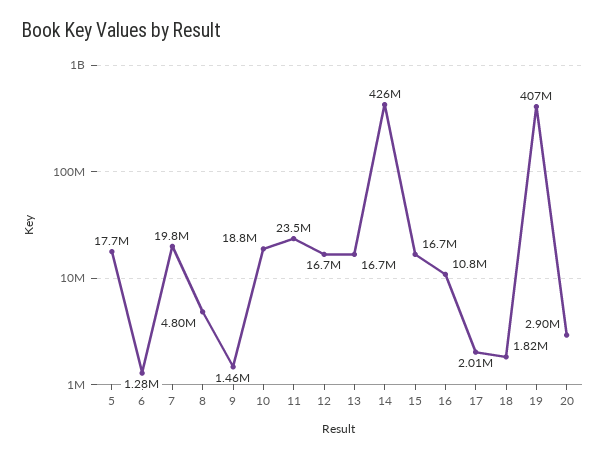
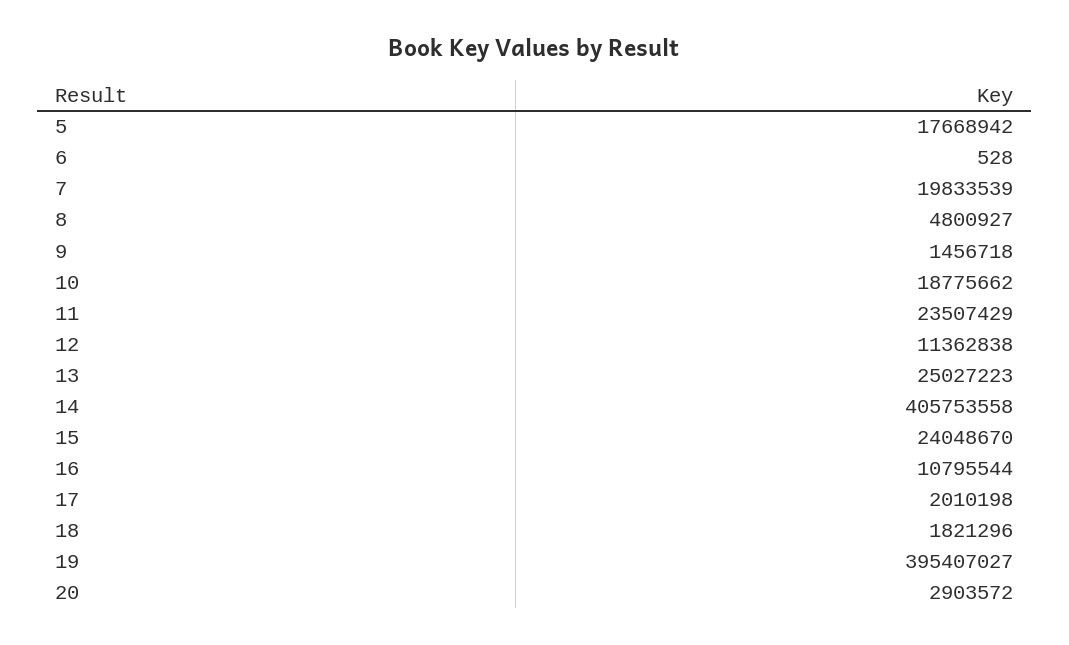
6: 1280000 -> 528
12: 16700000 -> 11362838
13: 16700000 -> 25027223
14: 426000000 -> 405753558
15: 16700000 -> 24048670
19: 407000000 -> 395407027

